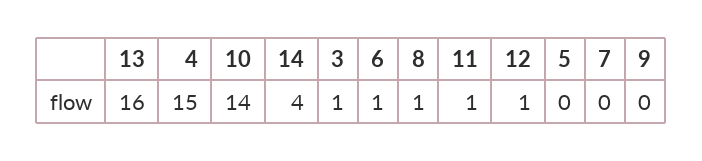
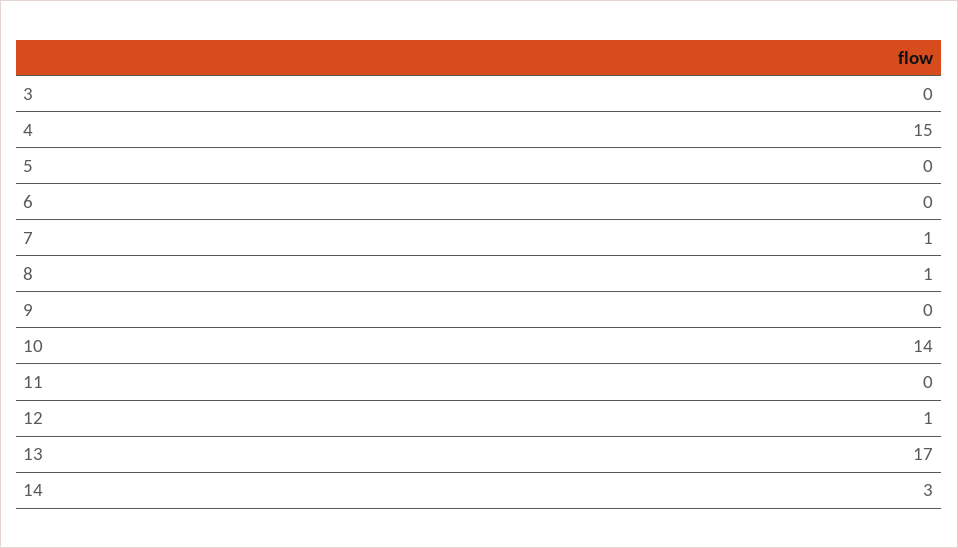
13: 16 -> 17
14: 4 -> 3
3: 1 -> 0
6: 1 -> 0
11: 1 -> 0
7: 0 -> 1

